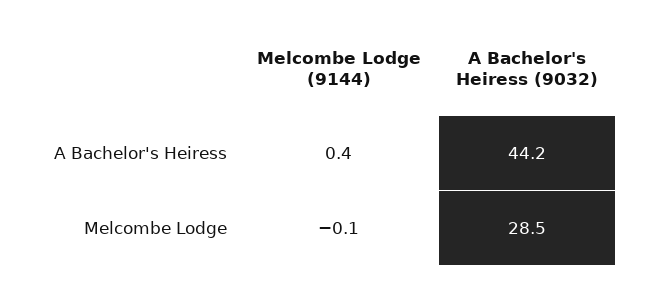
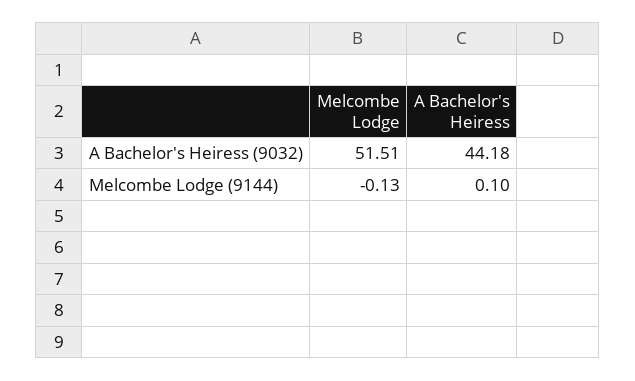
Melcombe Lodge (9144), A Bachelor's Heiress: 0.4 -> 0.1
A Bachelor's Heiress (9032), Melcombe Lodge: 28.5 -> 51.51

